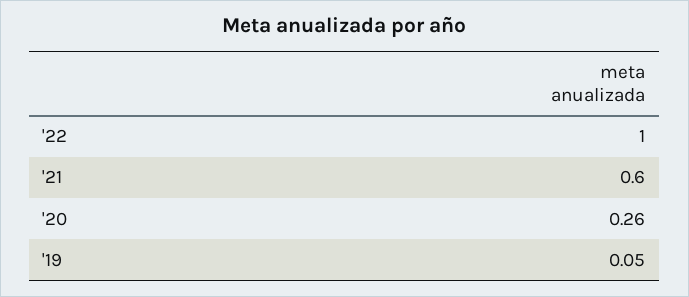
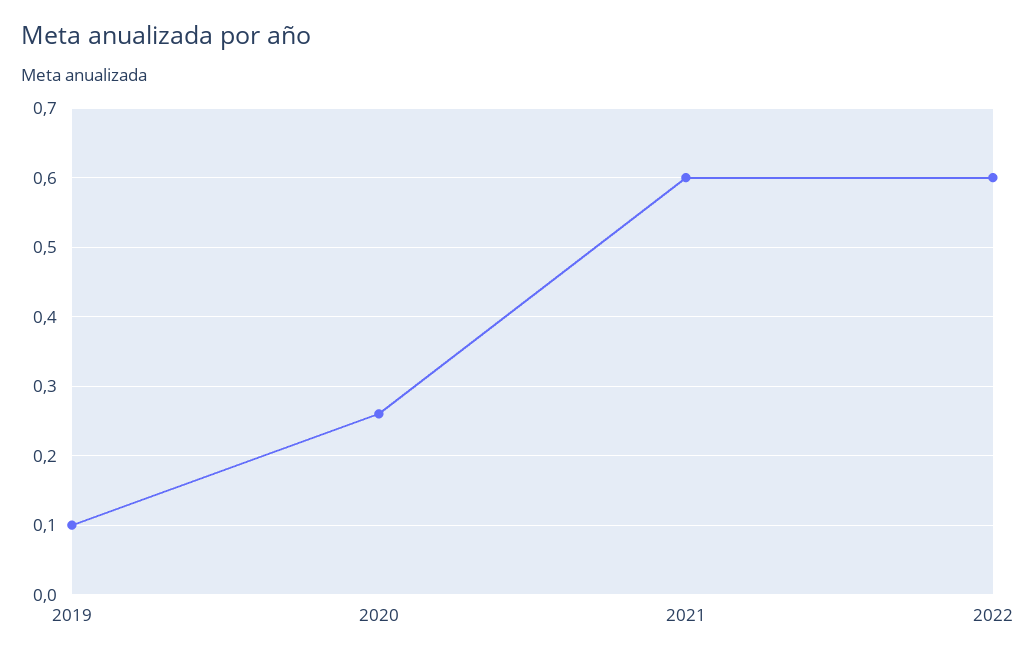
'22: 1 -> 0.6
'19: 0.05 -> 0.1

